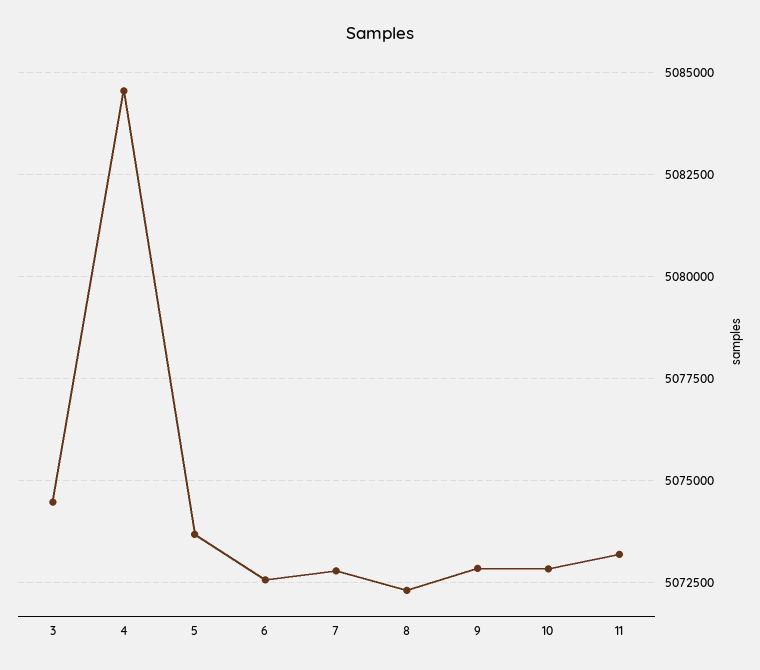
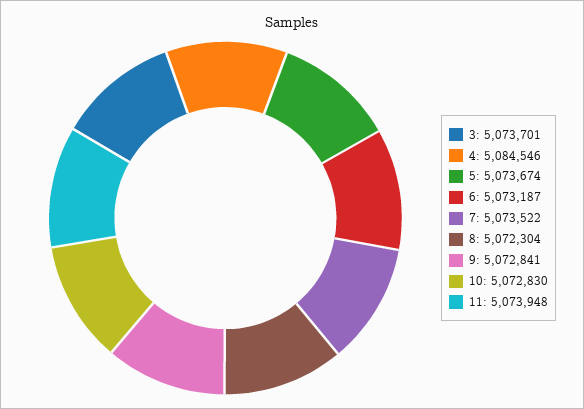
3: 5074500 -> 5073701
6: 5072500 -> 5073187
7: 5072750 -> 5073522
11: 5073250 -> 5073948

